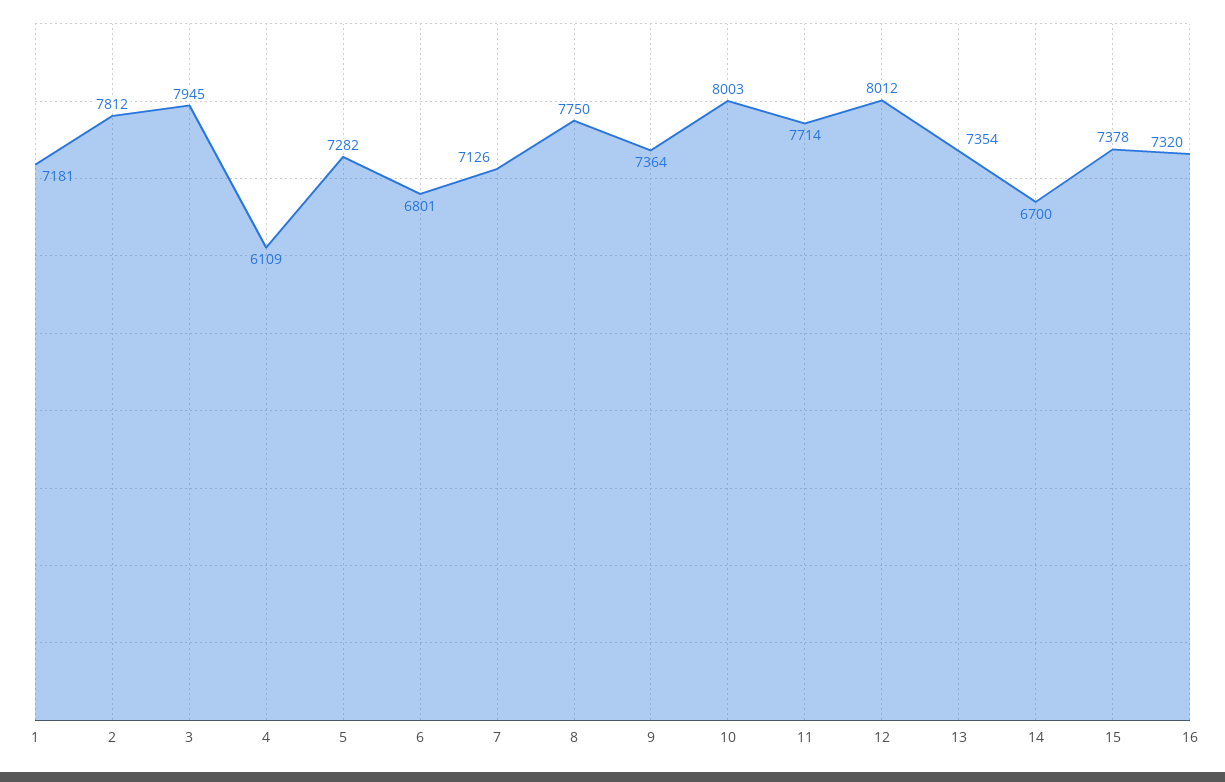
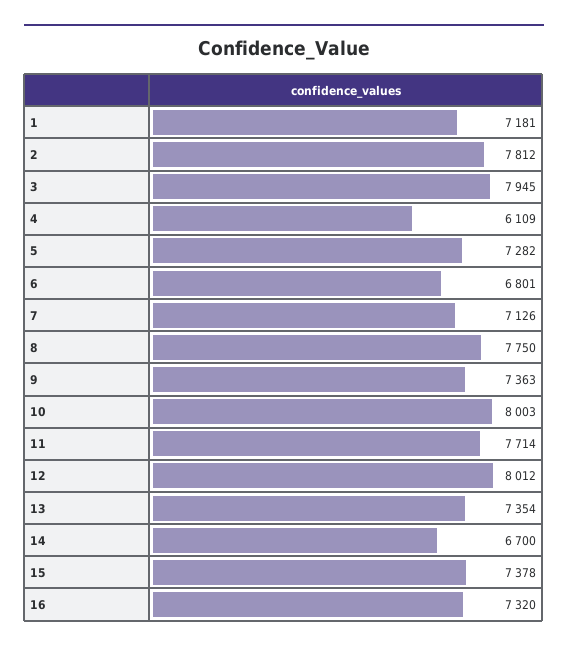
9: 7364 -> 7363

